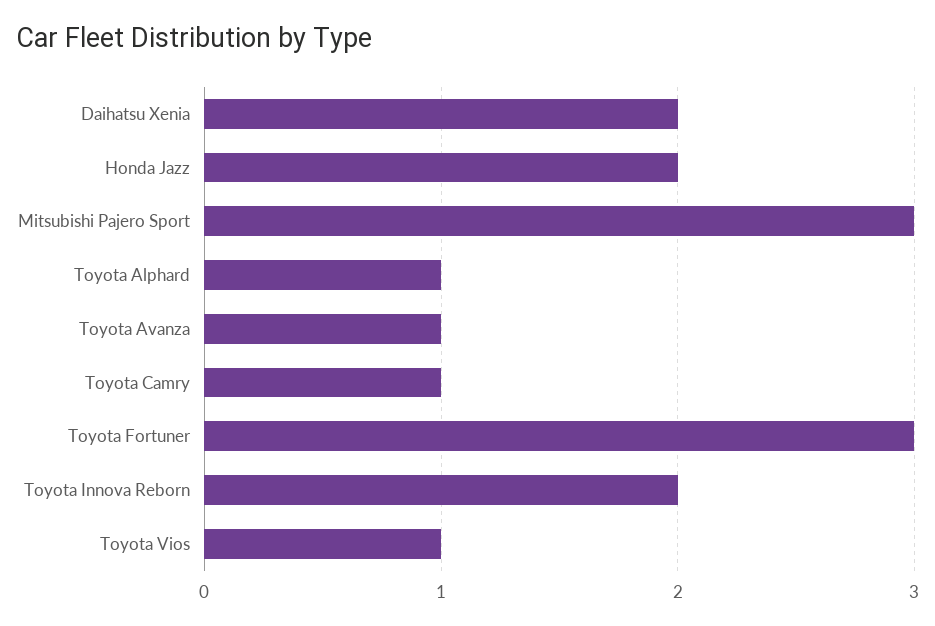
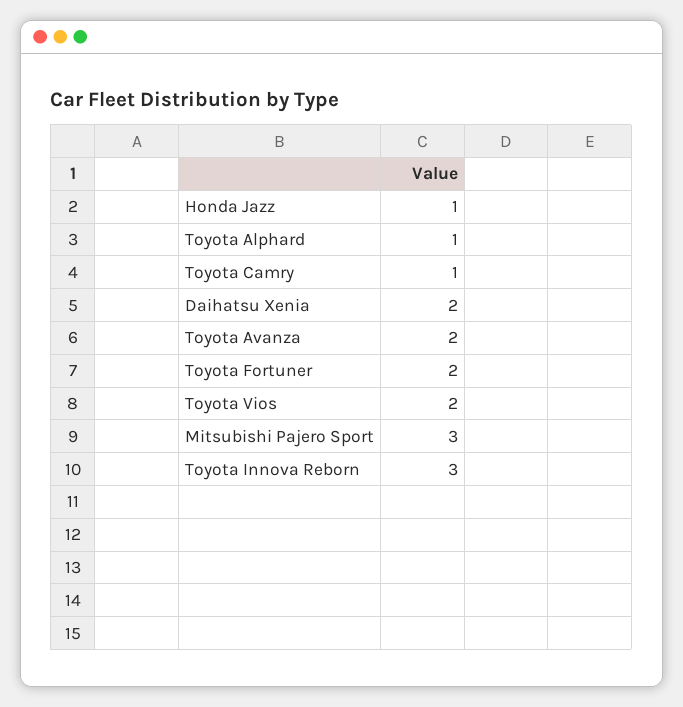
Honda Jazz: 2 -> 1
Toyota Avanza: 1 -> 2
Toyota Fortuner: 3 -> 2
Toyota Innova Reborn: 2 -> 3
Toyota Vios: 1 -> 2

